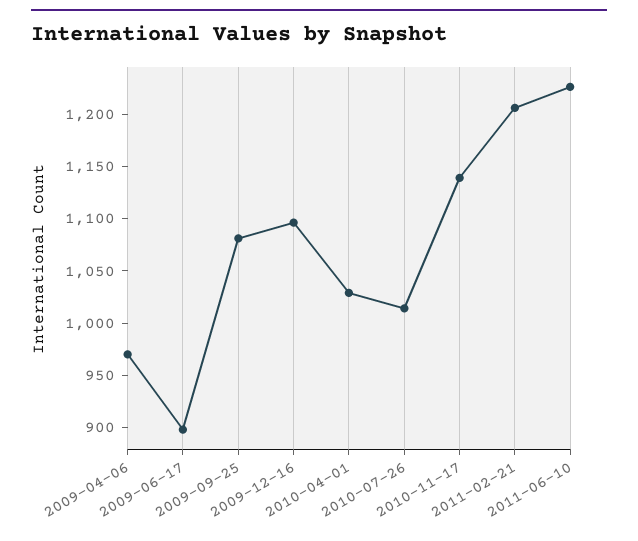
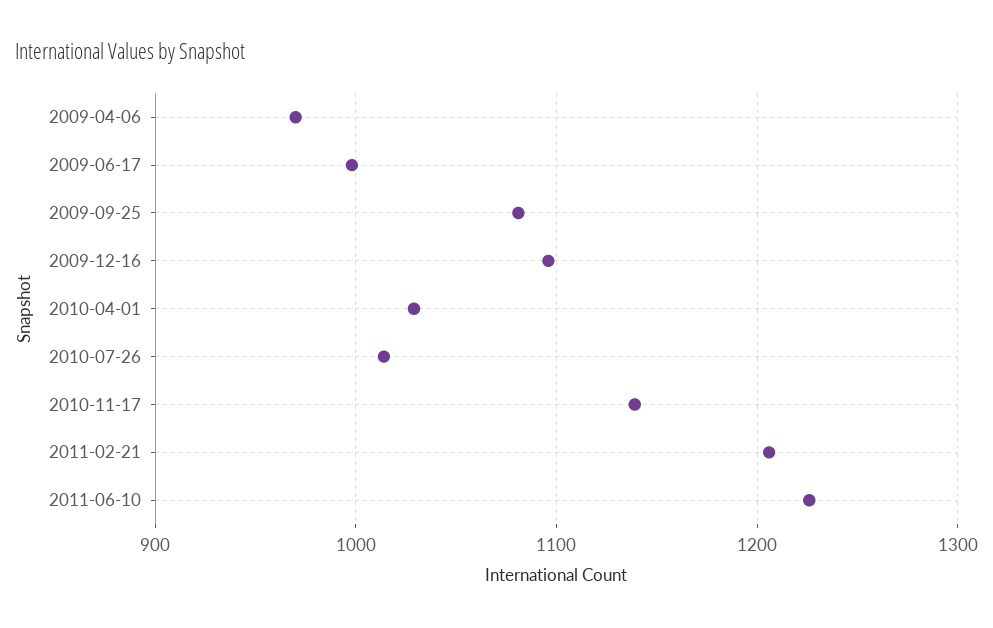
2009-06-17: 900 -> 1000

